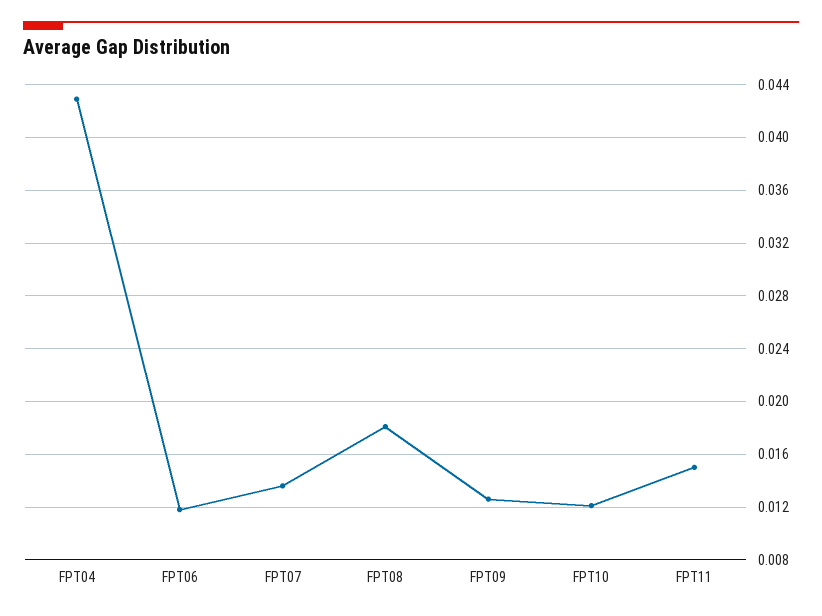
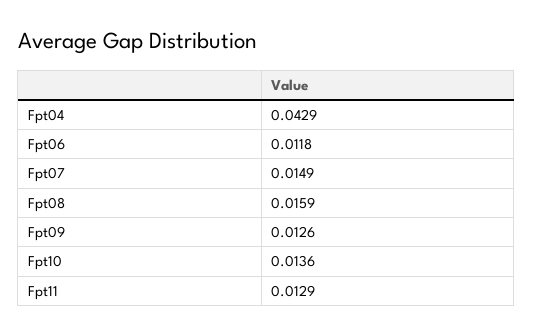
FPT07: 0.0135 -> 0.0149
FPT08: 0.018 -> 0.0159
FPT10: 0.012 -> 0.0136
FPT11: 0.015 -> 0.0129

